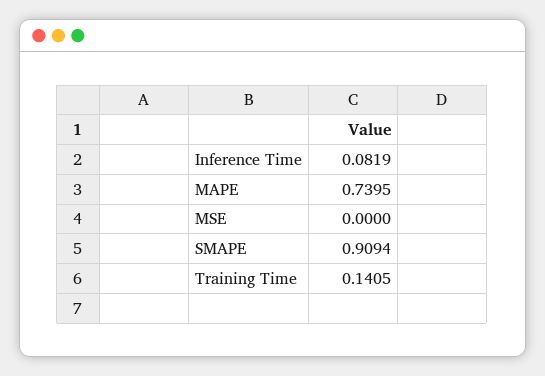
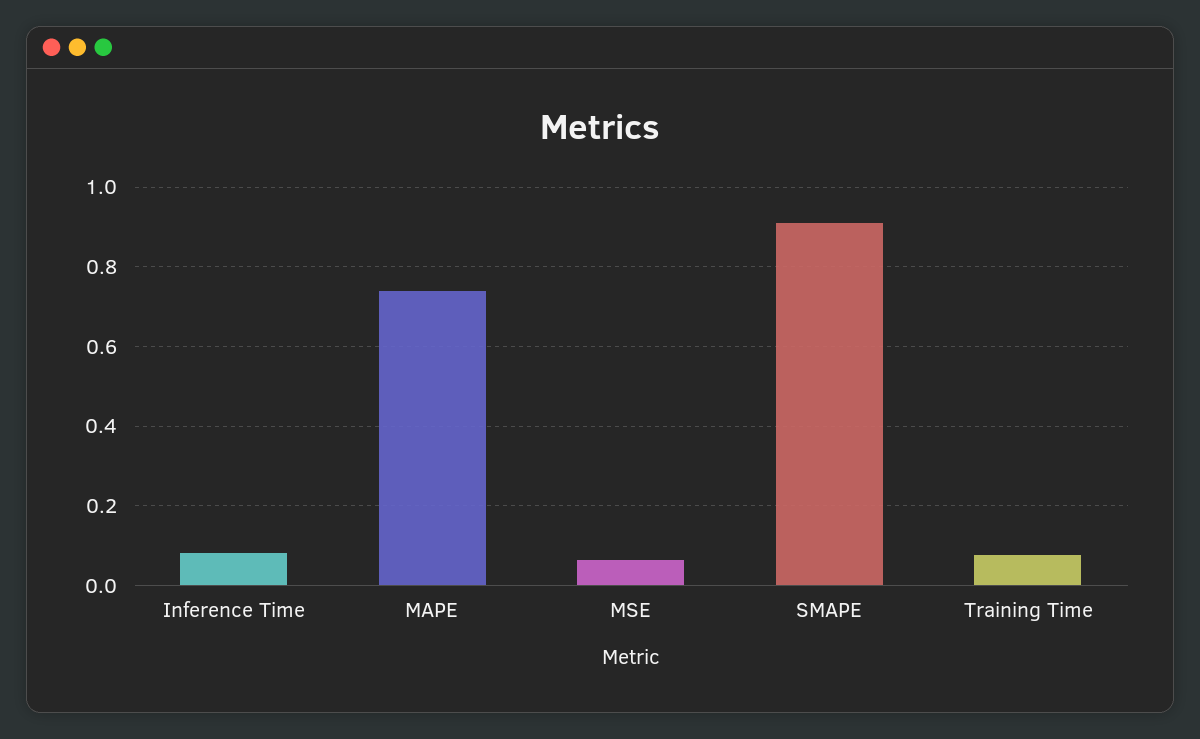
MSE: 0 -> 0.06
Training Time: 0.1405 -> 0.08

